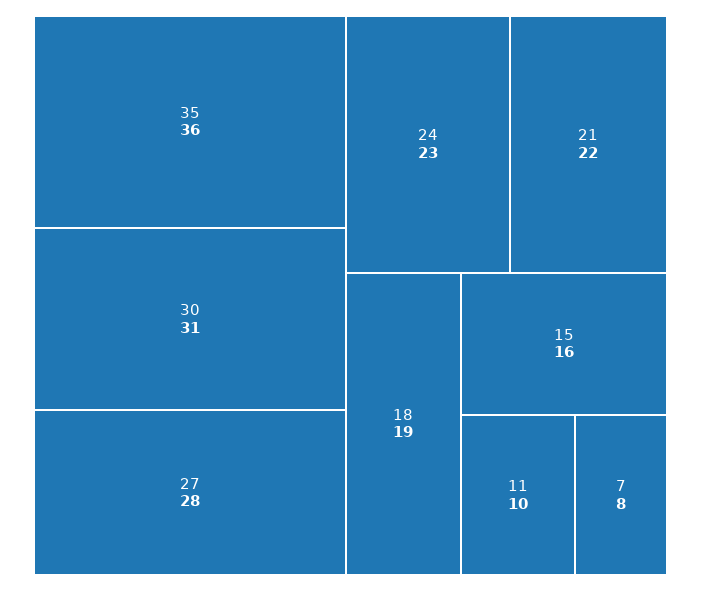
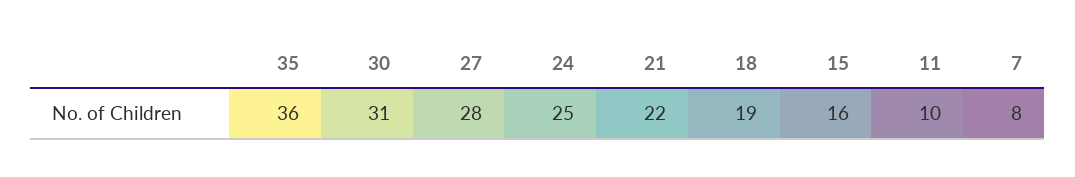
24: 23 -> 25

